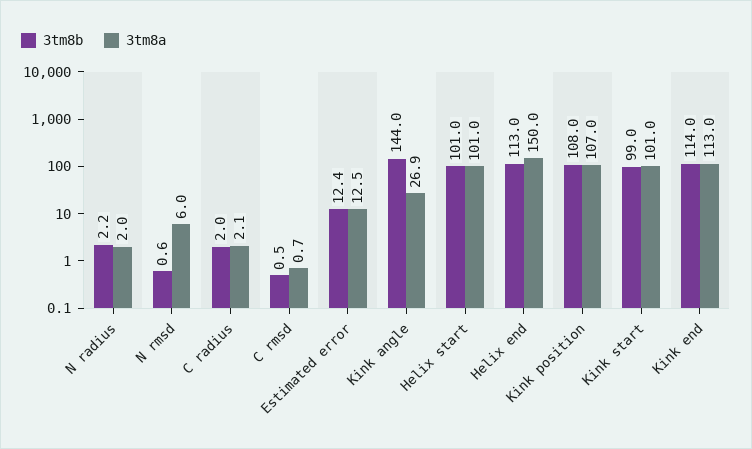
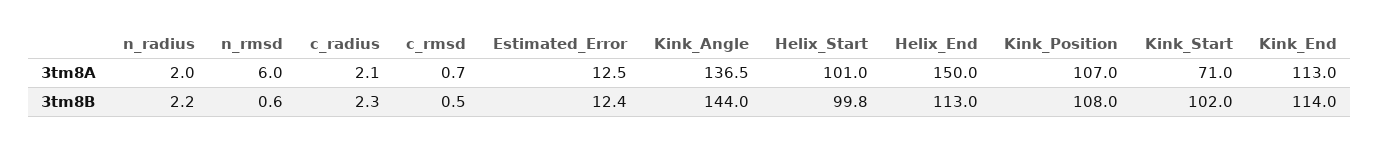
3tm8b, C radius: 2 -> 2.3
3tm8a, Kink angle: 26.9 -> 136.5
3tm8b, Helix start: 101 -> 99.8
3tm8b, Kink start: 99 -> 102
3tm8a, Kink start: 101 -> 71

